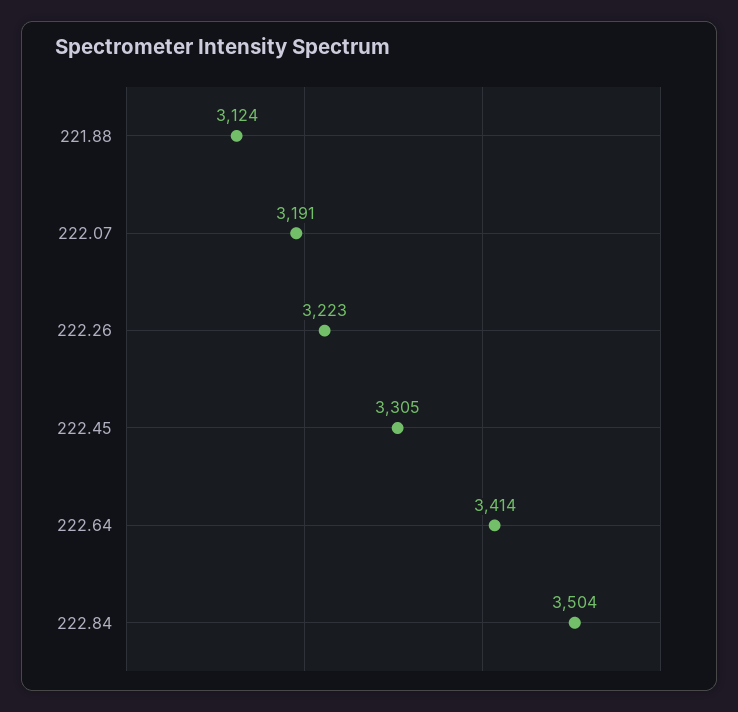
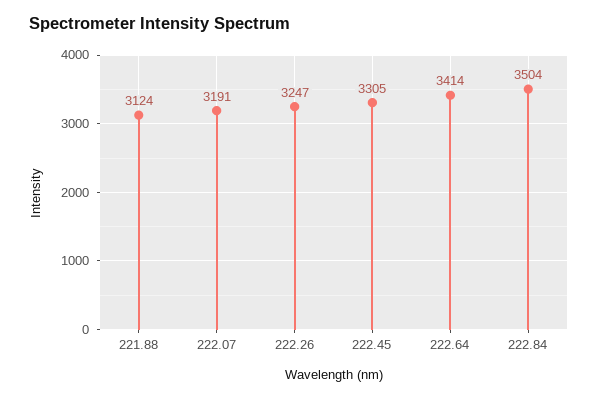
222.26: 3223 -> 3247

